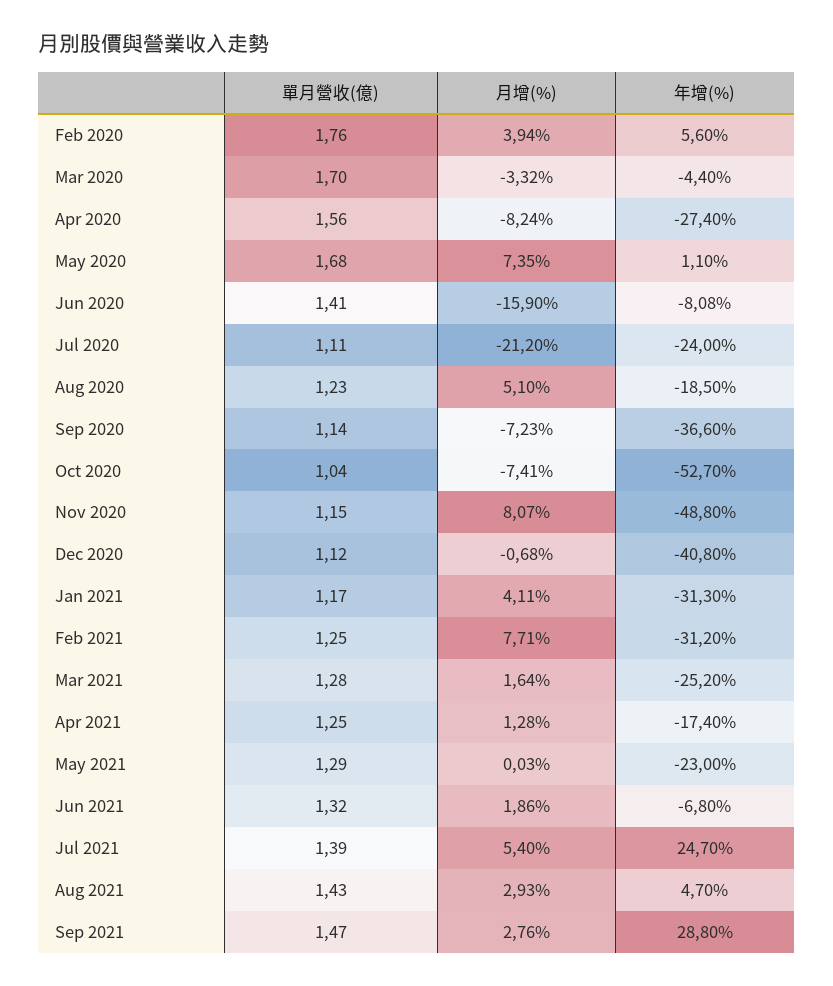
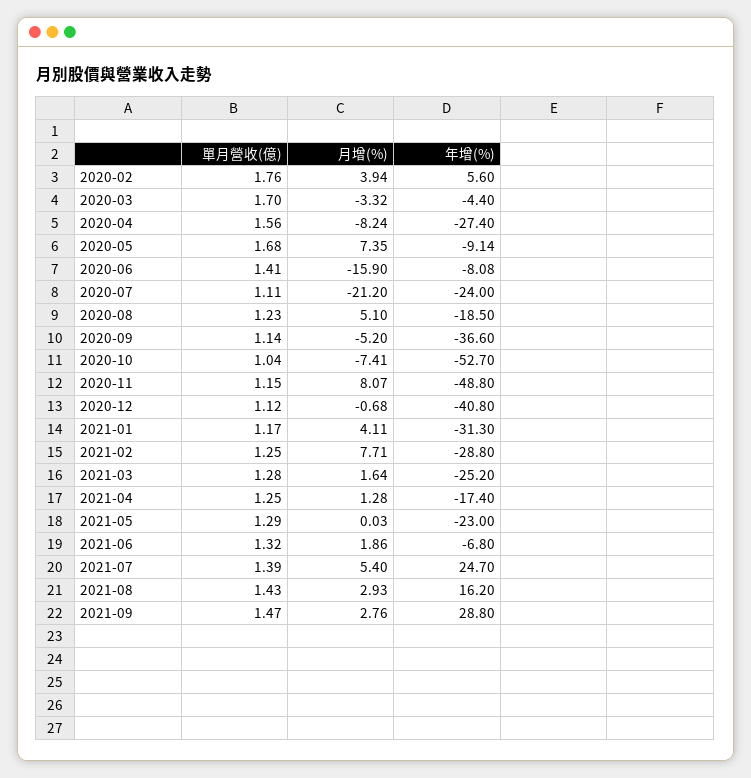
年增(%), May 2020: 1.1 -> -9.14
月增(%), Sep 2020: -7.23 -> -5.2
年增(%), Feb 2021: -31.2 -> -28.8
年增(%), Aug 2021: 4.7 -> 16.2

